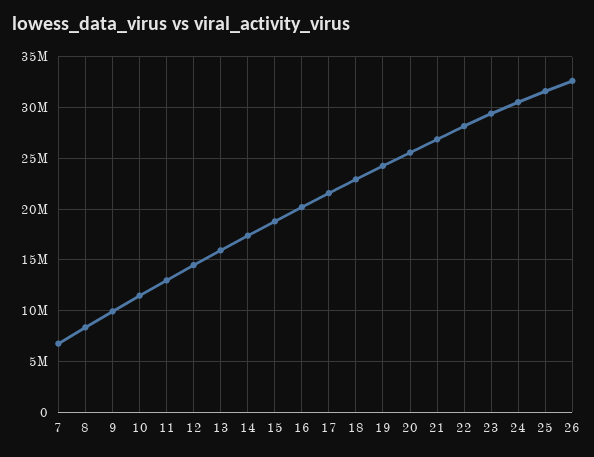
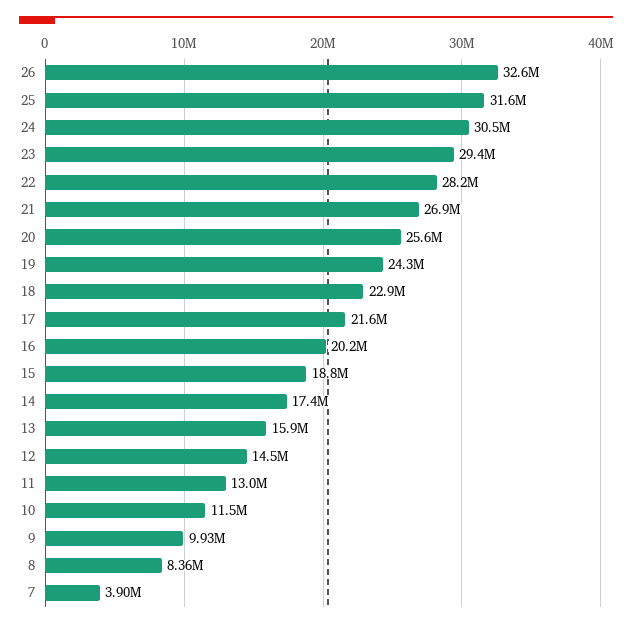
7: 7000000 -> 3900000

